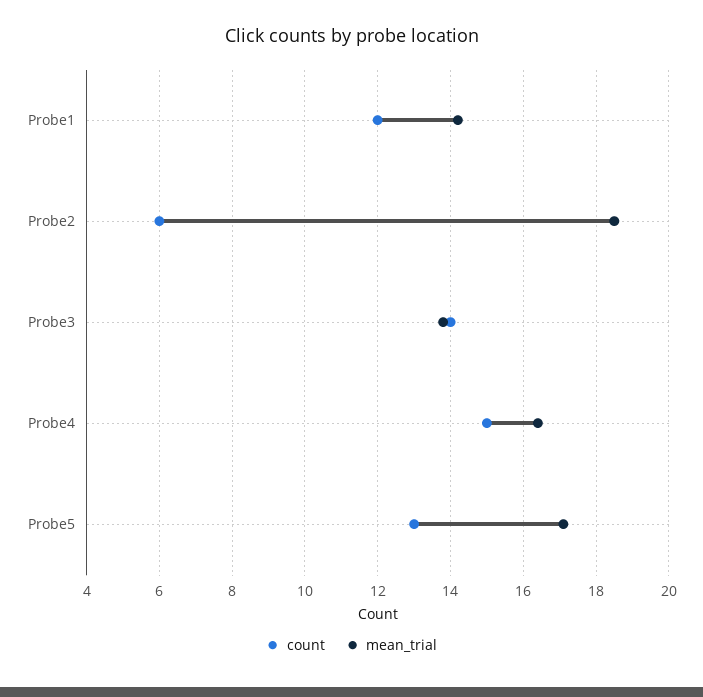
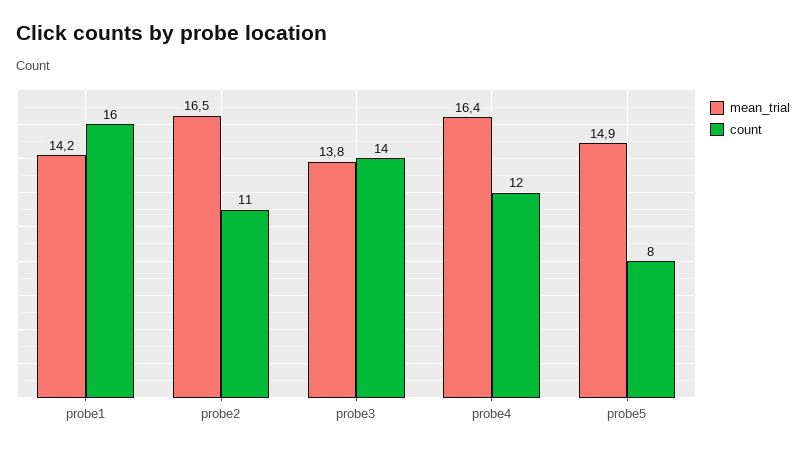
count, Probe1: 12 -> 16
count, Probe2: 6 -> 11
mean_trial, Probe2: 18.5 -> 16.5
count, Probe4: 15 -> 12
count, Probe5: 13 -> 8
mean_trial, Probe5: 17 -> 14.9

